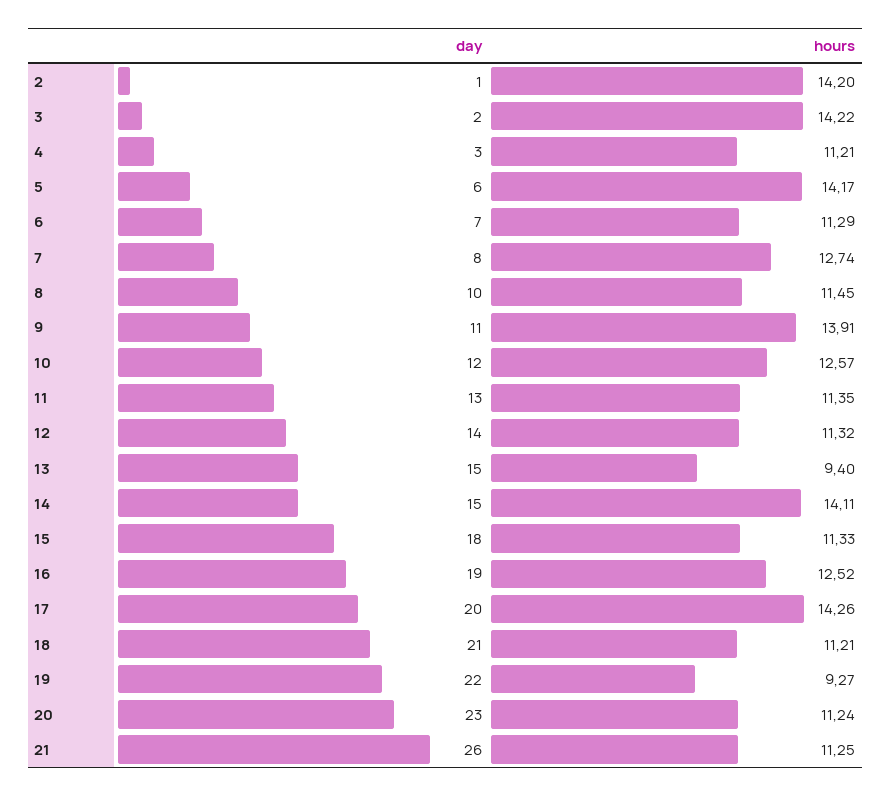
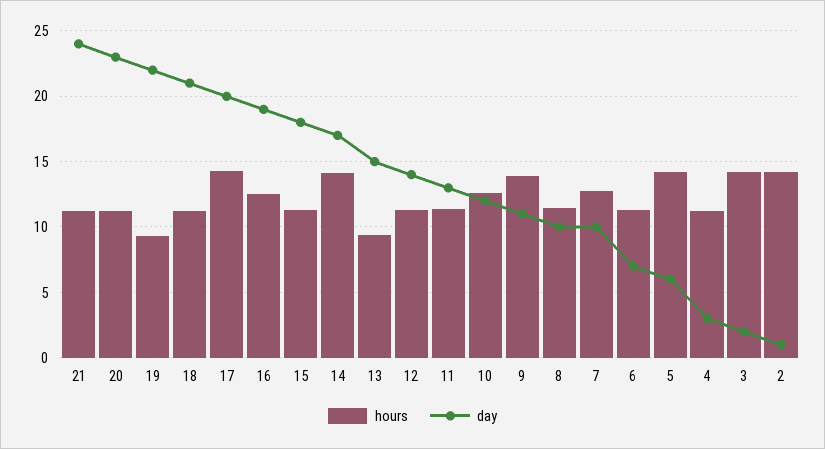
day, 7: 8 -> 10
day, 14: 15 -> 17
day, 21: 26 -> 24

